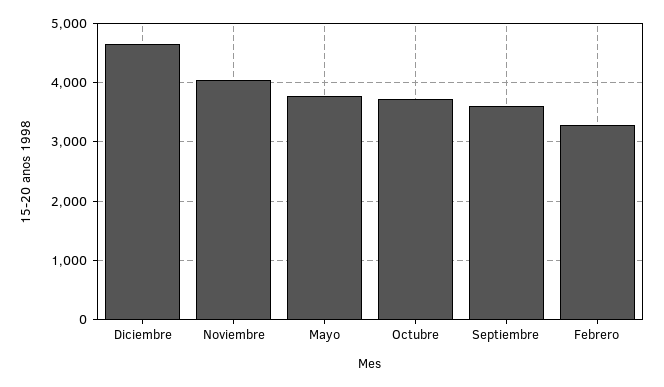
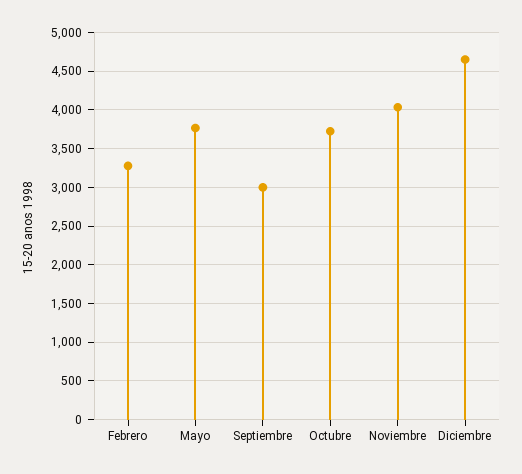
Septiembre: 3600 -> 3000

